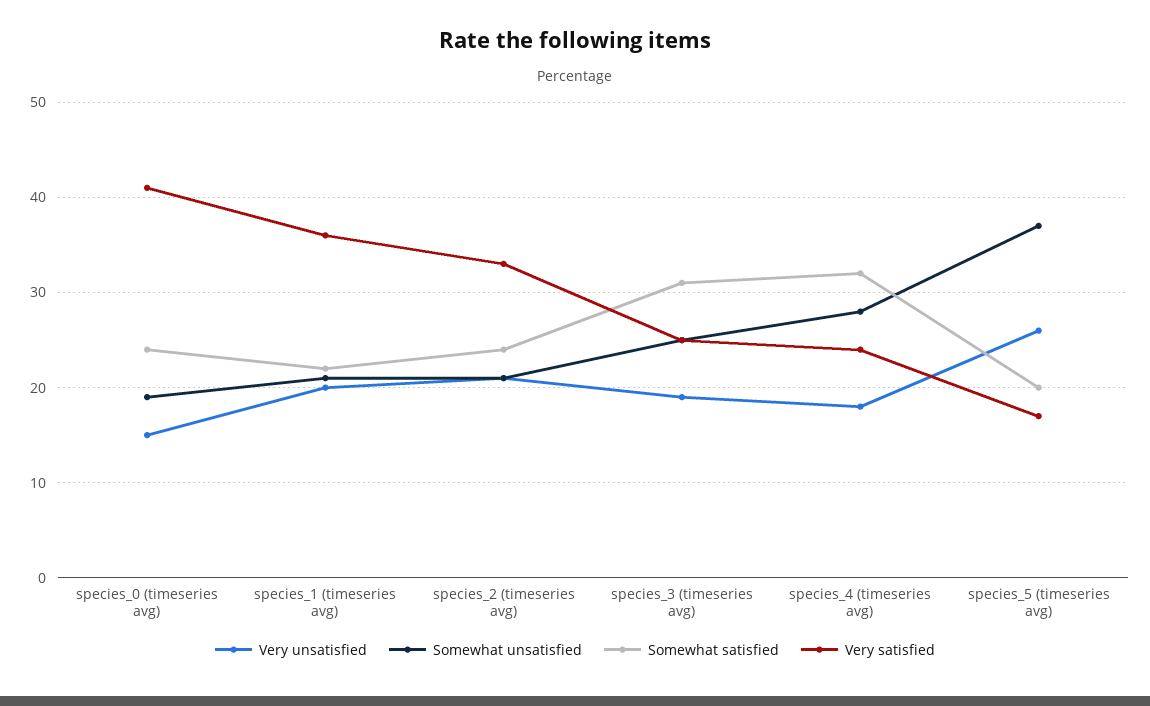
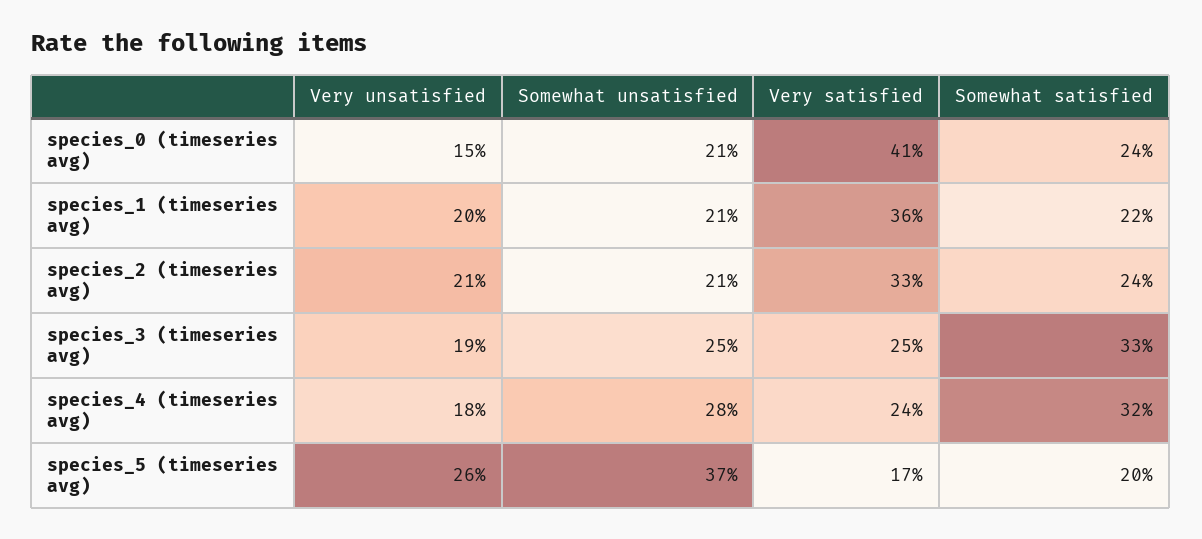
Somewhat unsatisfied, species_0 (timeseries avg): 19 -> 21
Somewhat satisfied, species_3 (timeseries avg): 31 -> 33

